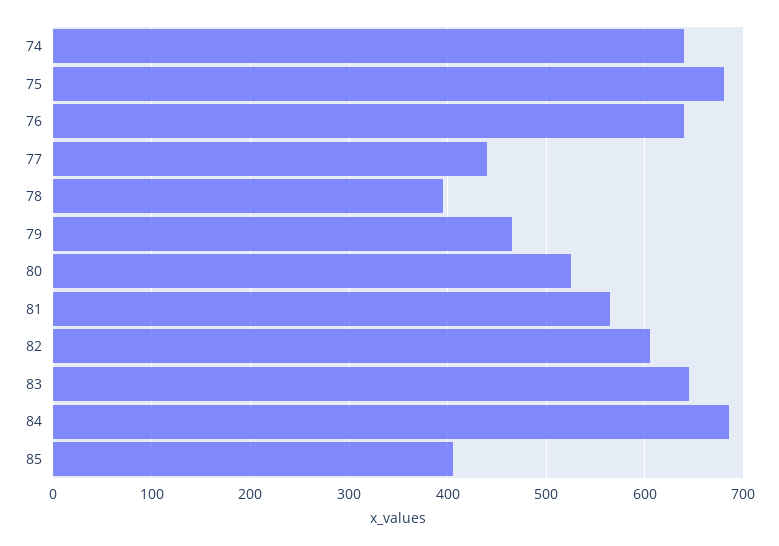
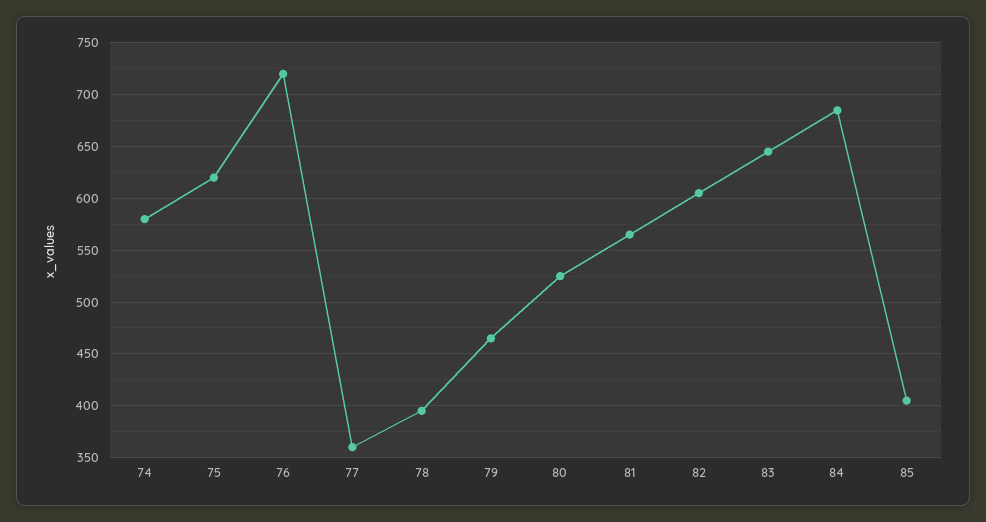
74: 640 -> 580
75: 680 -> 620
76: 640 -> 720
77: 440 -> 360

